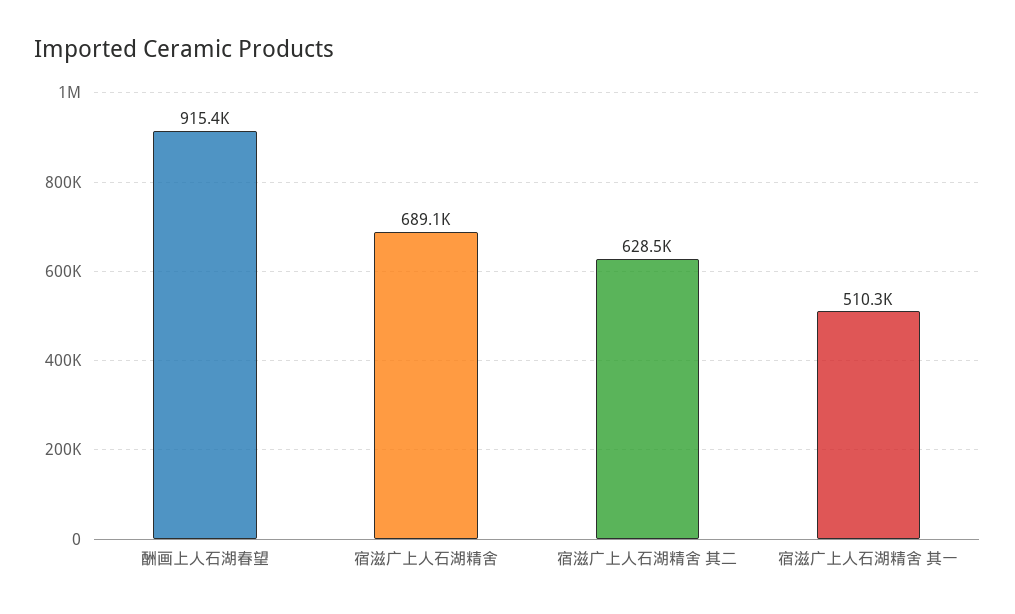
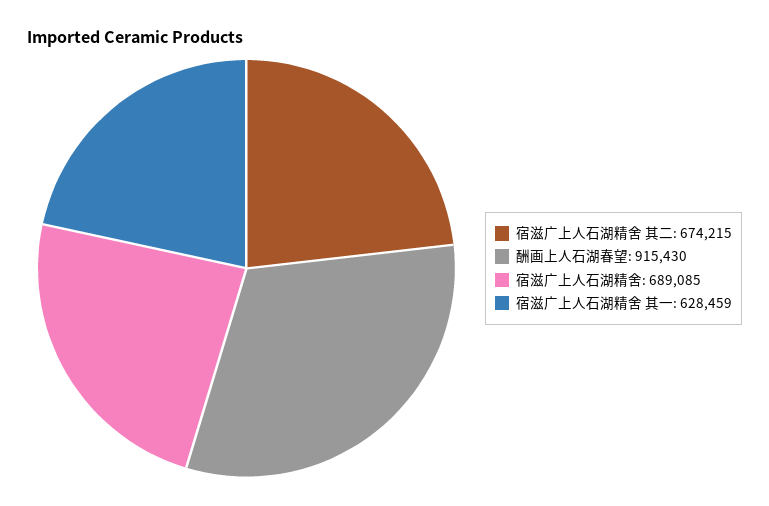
宿滋广上人石湖精舍 其二: 628500 -> 674215
宿滋广上人石湖精舍 其一: 510300 -> 628459

